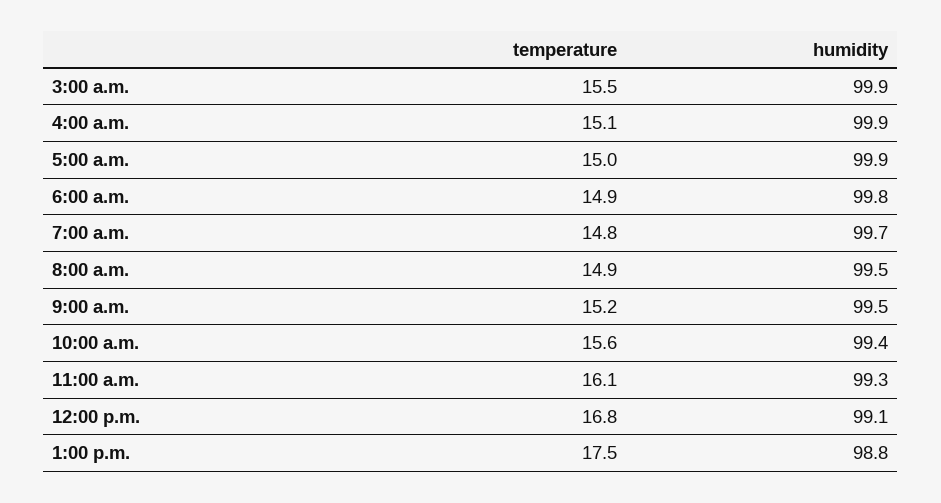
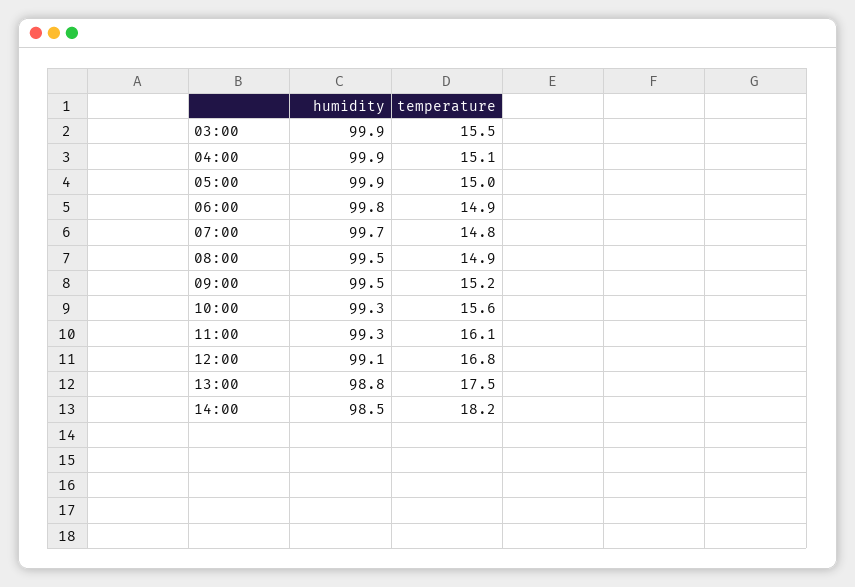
humidity, 10:00 a.m.: 99.4 -> 99.3
humidity, 14:00: none -> 98.5
temperature, 14:00: none -> 18.2

